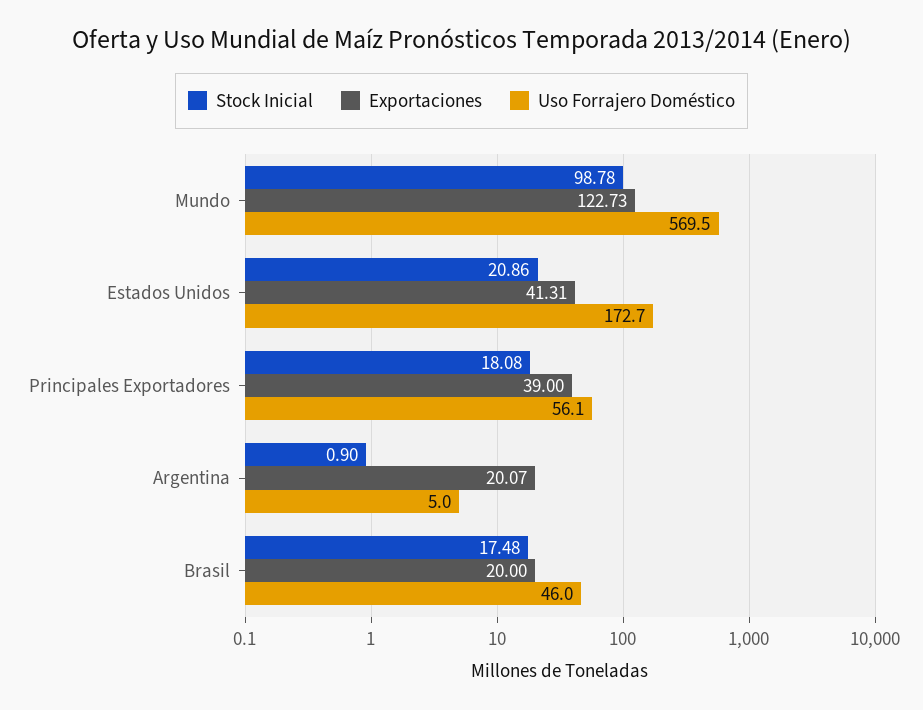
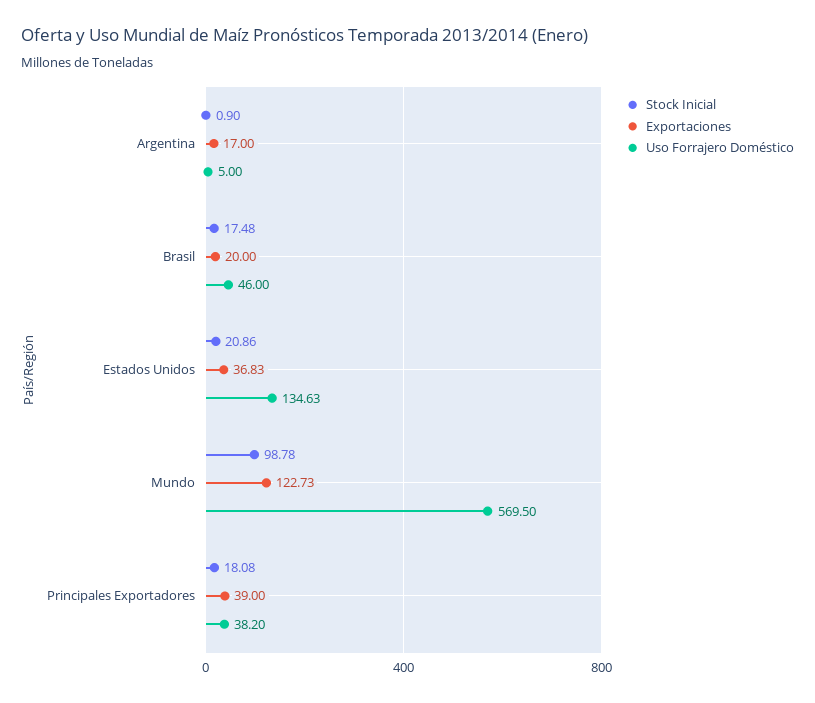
Exportaciones, Estados Unidos: 41.31 -> 36.83
Uso Forrajero Doméstico, Estados Unidos: 172.7 -> 134.63
Uso Forrajero Doméstico, Principales Exportadores: 56.1 -> 38.2
Exportaciones, Argentina: 20.07 -> 17

